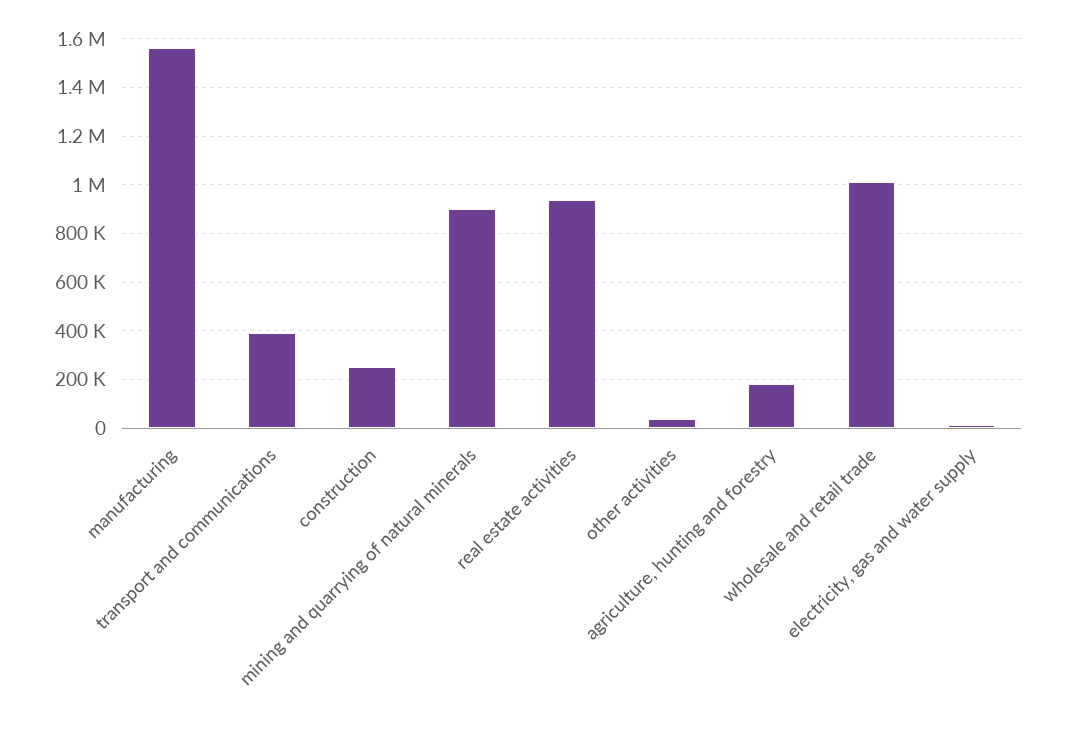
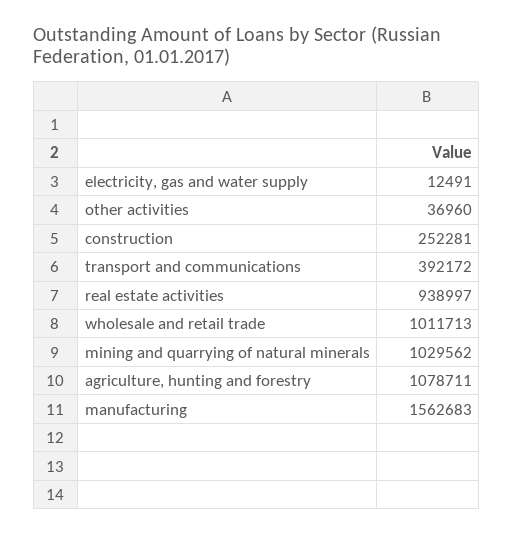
mining and quarrying of natural minerals: 900000 -> 1029562
agriculture, hunting and forestry: 175000 -> 1078711

